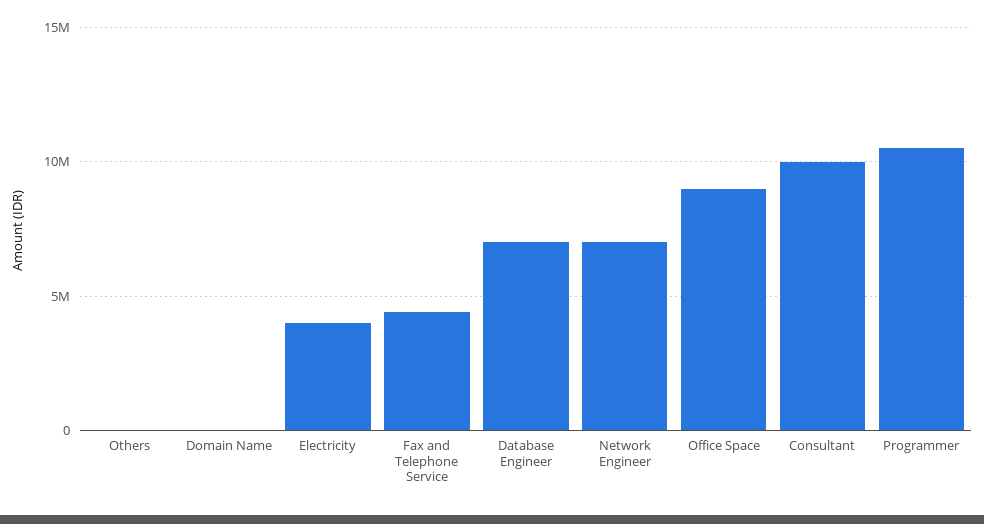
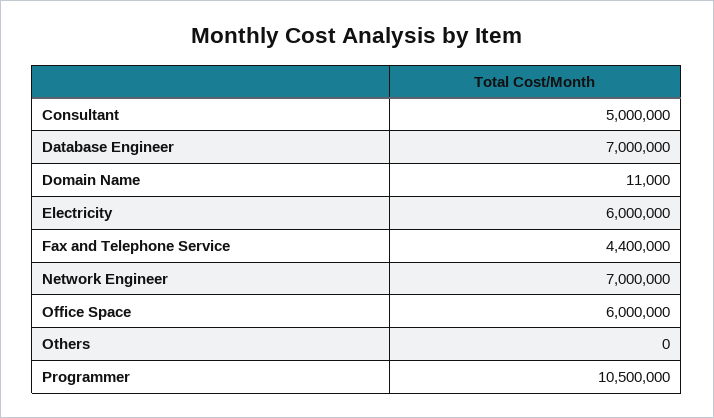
Electricity: 4000000 -> 6000000
Office Space: 9000000 -> 6000000
Consultant: 10000000 -> 5000000

